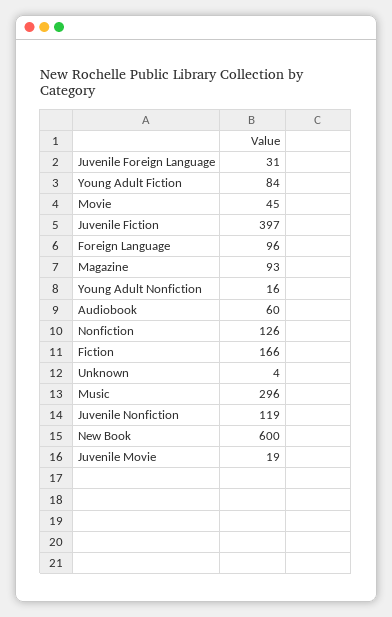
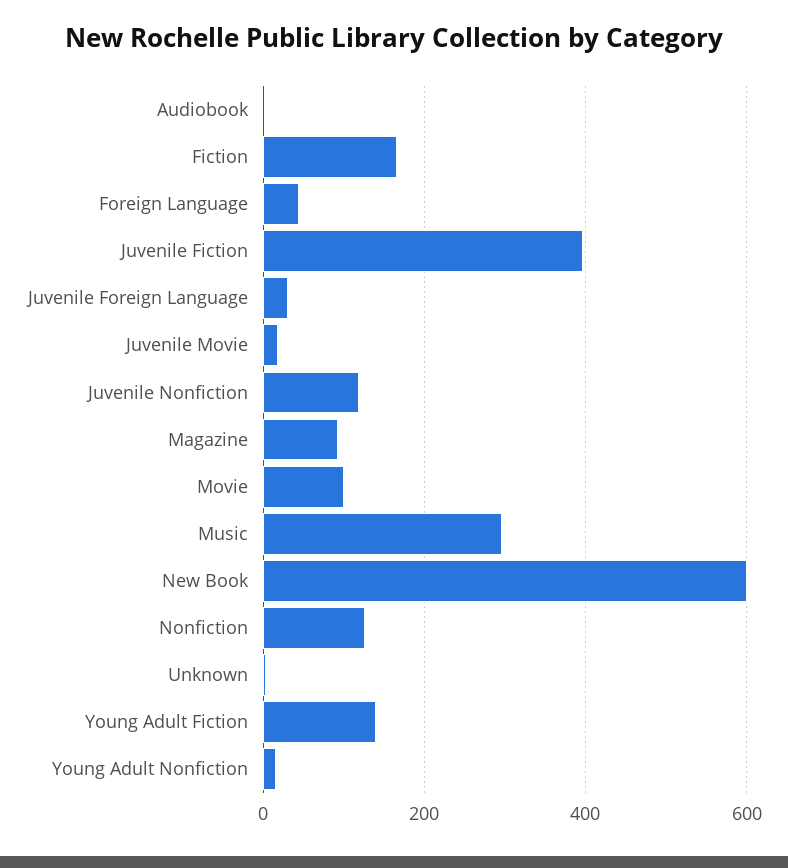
Young Adult Fiction: 84 -> 140
Movie: 45 -> 100
Foreign Language: 96 -> 40
Audiobook: 60 -> 0

